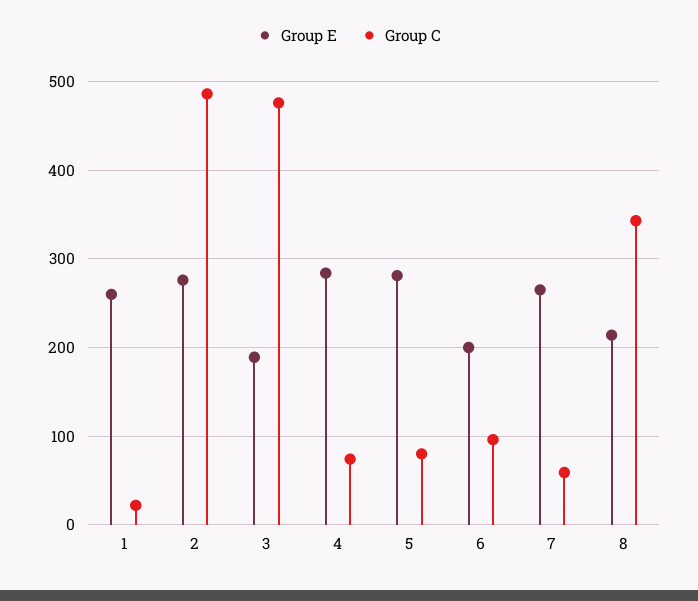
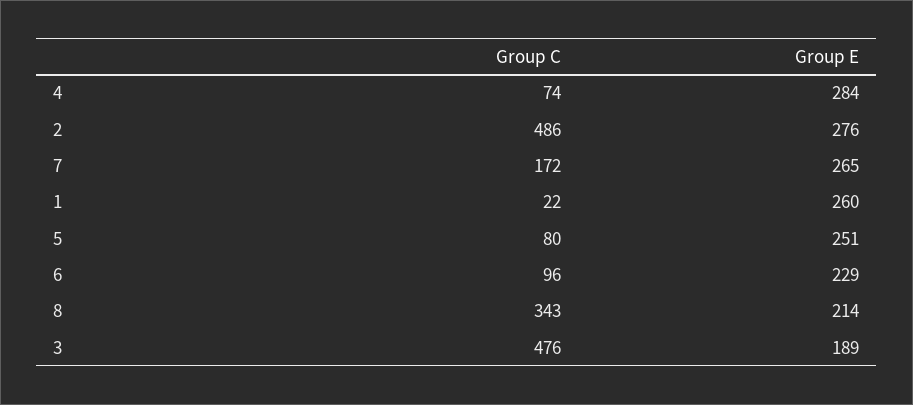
Group E, 5: 280 -> 251
Group E, 6: 200 -> 229
Group C, 7: 60 -> 172

